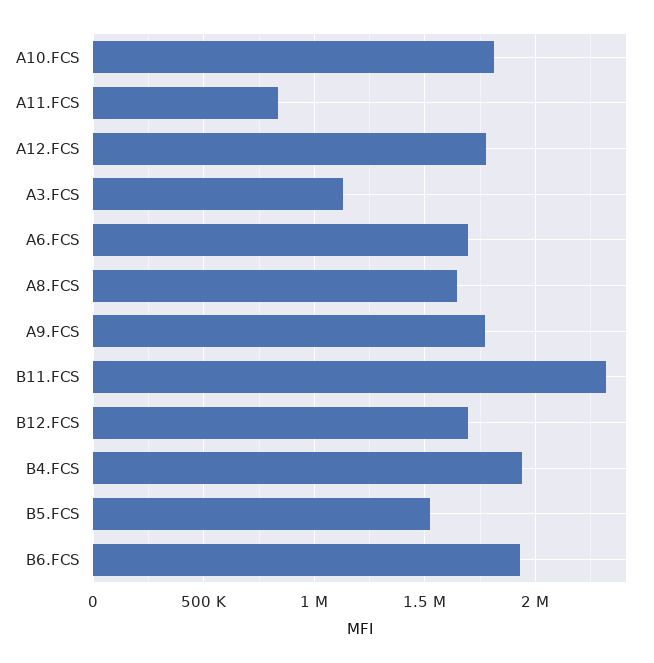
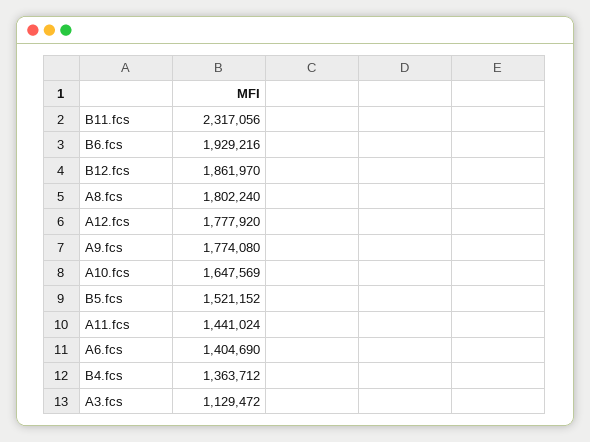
A10.FCS: 1800000 -> 1647569
A11.FCS: 850000 -> 1441024
A6.FCS: 1700000 -> 1404690
A8.FCS: 1650000 -> 1802240
B12.FCS: 1700000 -> 1861970
B4.FCS: 1950000 -> 1363712

